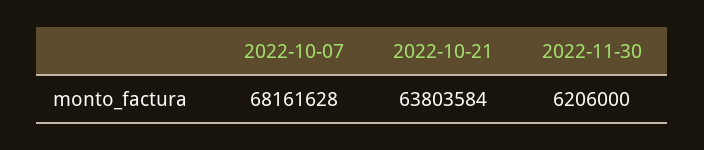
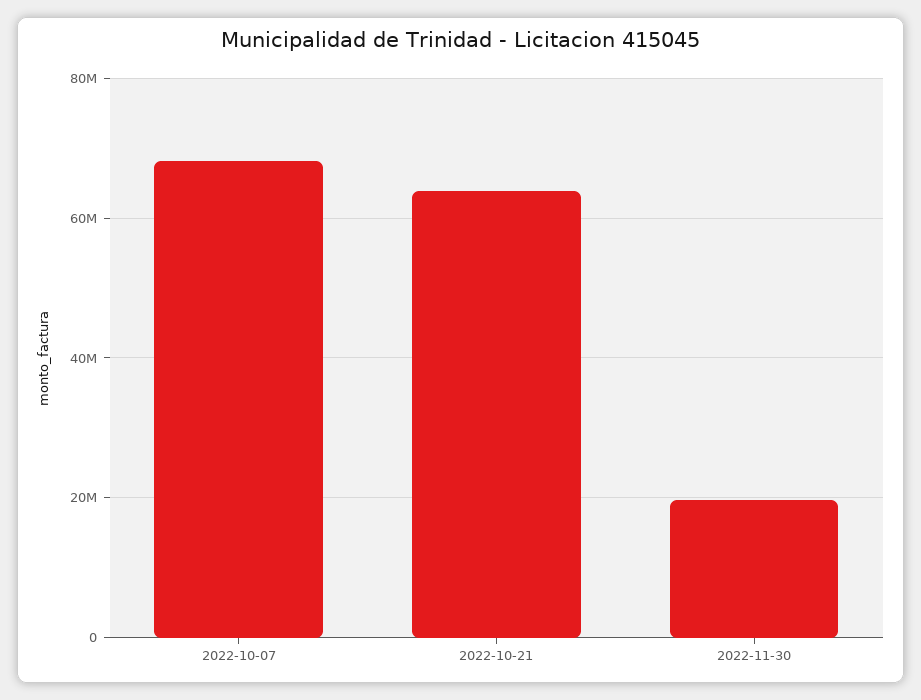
2022-11-30: 6206000 -> 20000000

